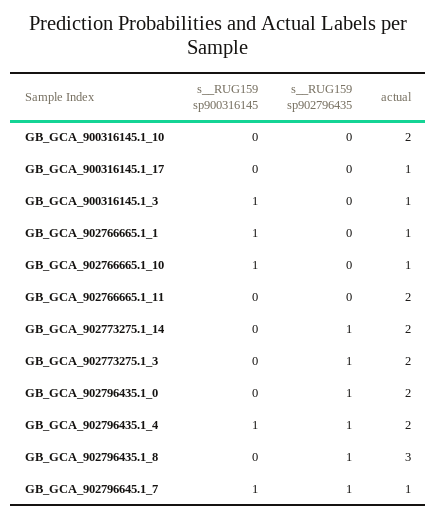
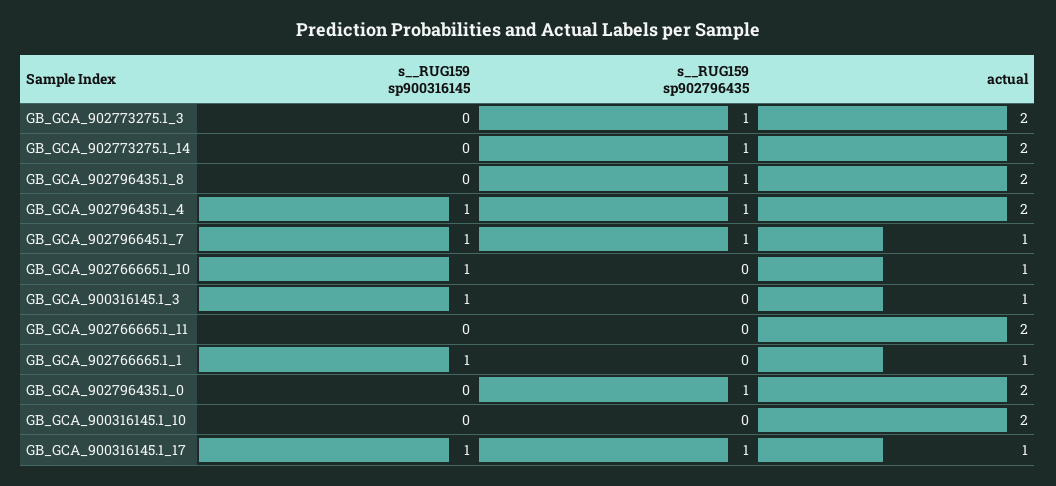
s__RUG159 sp900316145, GB_GCA_900316145.1_17: 0 -> 1
s__RUG159 sp902796435, GB_GCA_900316145.1_17: 0 -> 1
actual, GB_GCA_902796435.1_8: 3 -> 2

